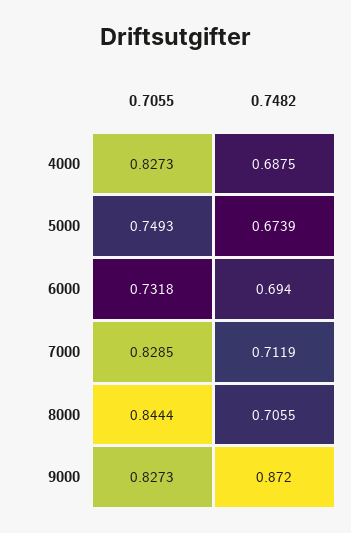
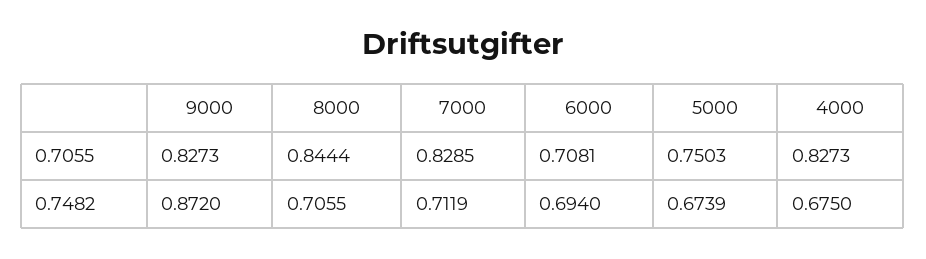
0.7482, 4000: 0.6875 -> 0.675
0.7055, 5000: 0.7493 -> 0.7503
0.7055, 6000: 0.7318 -> 0.7081

